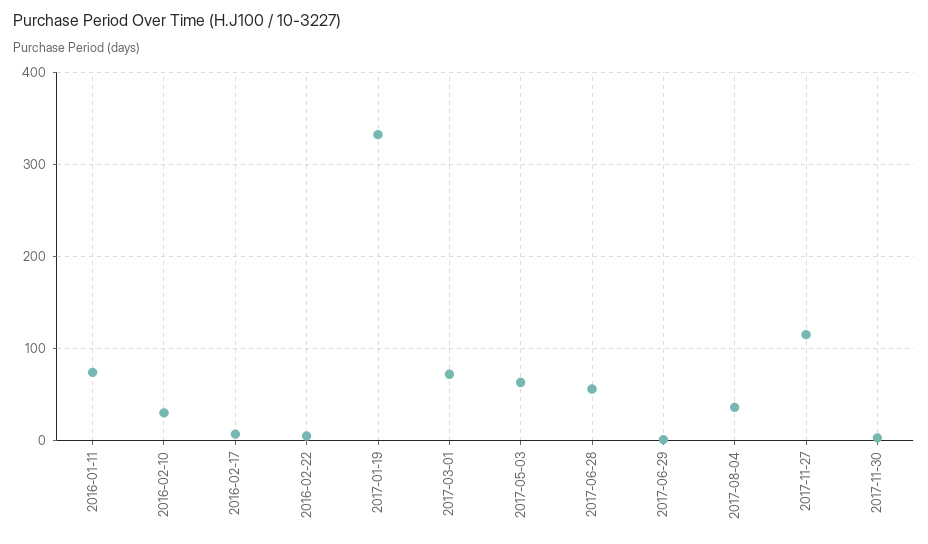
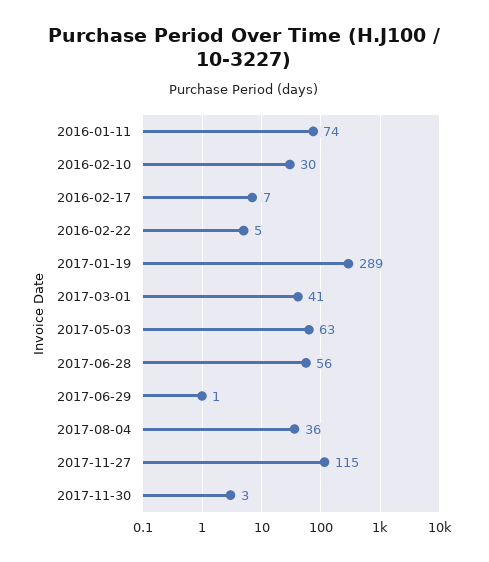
2017-01-19: 330 -> 289
2017-03-01: 70 -> 41

